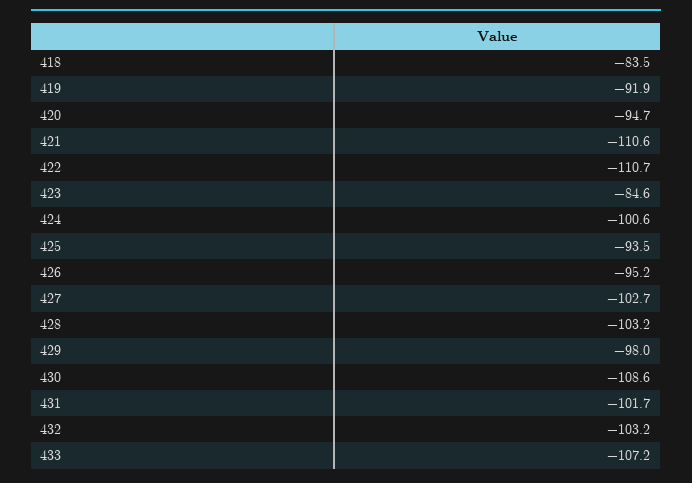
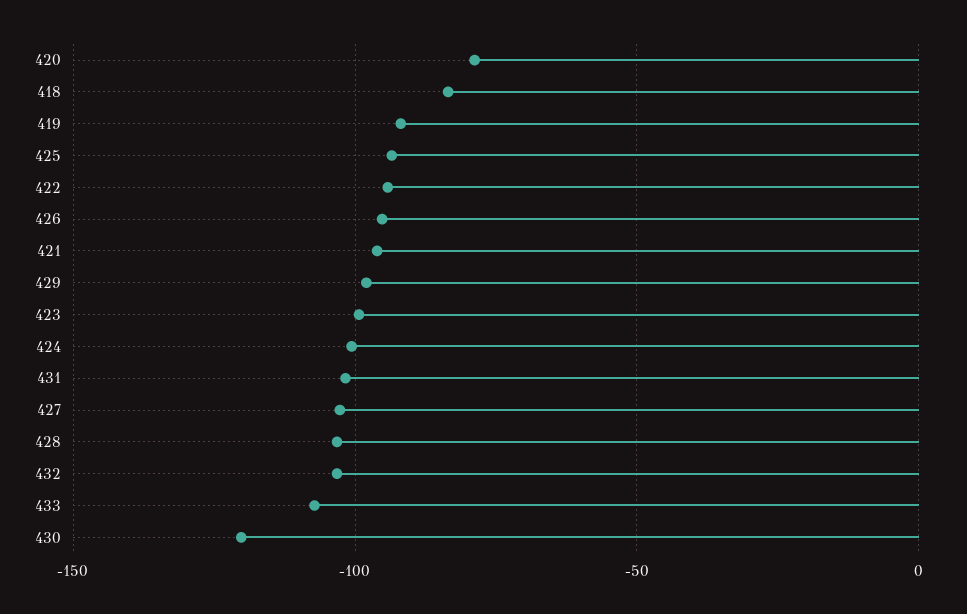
420: -94.7 -> -80
421: -110.6 -> -95
422: -110.7 -> -95
423: -84.6 -> -100
430: -108.6 -> -120

